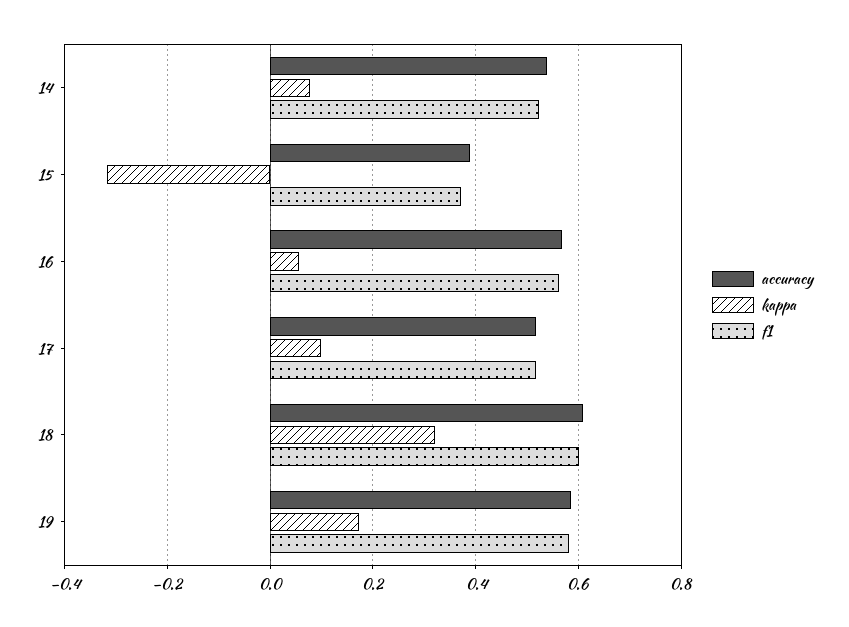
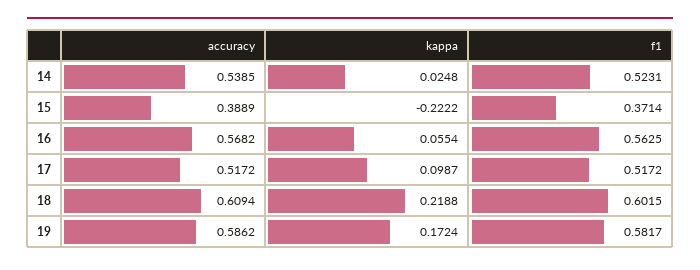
kappa, 14: 0.08 -> 0.0248
kappa, 15: -0.32 -> -0.2222
kappa, 18: 0.32 -> 0.2188

